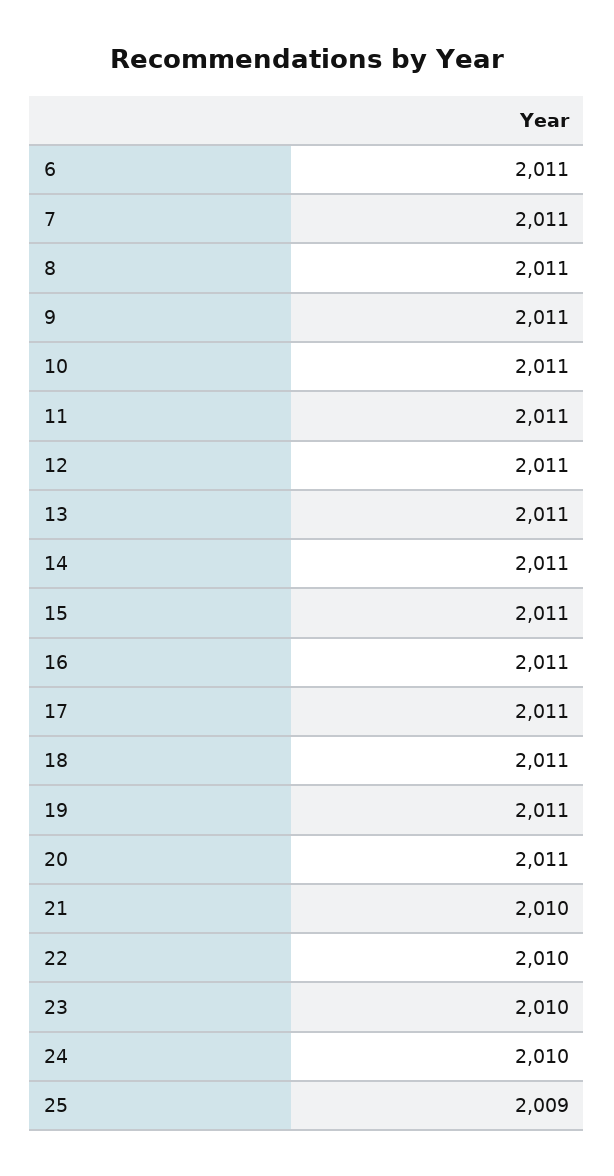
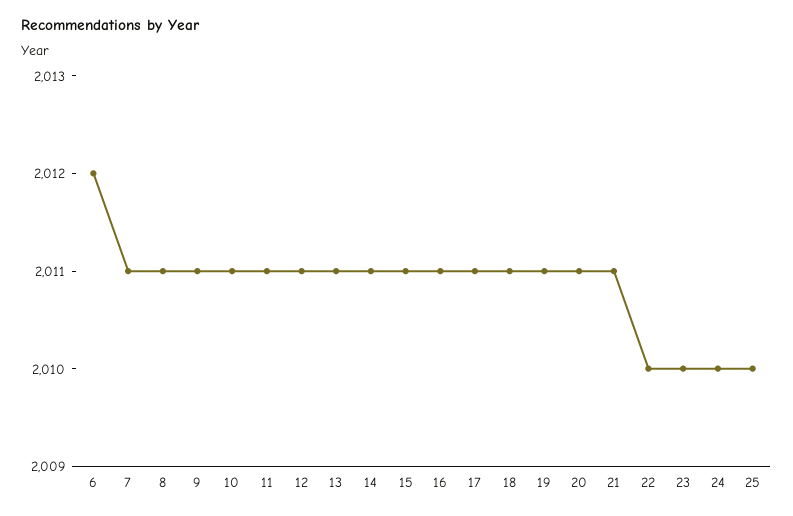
6: 2011 -> 2012
21: 2010 -> 2011
25: 2009 -> 2010

